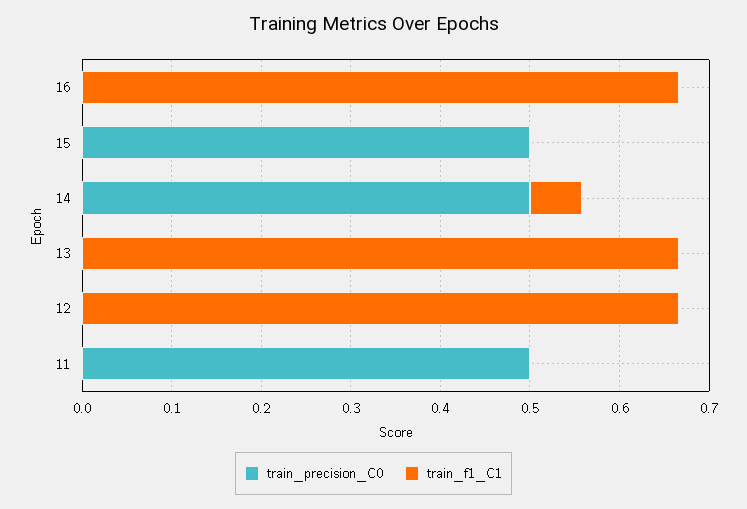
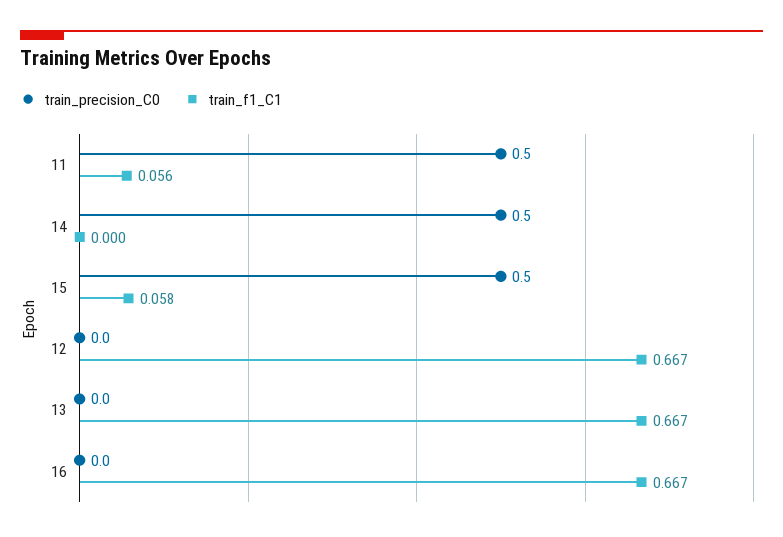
train_f1_C1, 15: 0 -> 0.058
train_f1_C1, 14: 0.06 -> 0
train_f1_C1, 11: 0 -> 0.056

